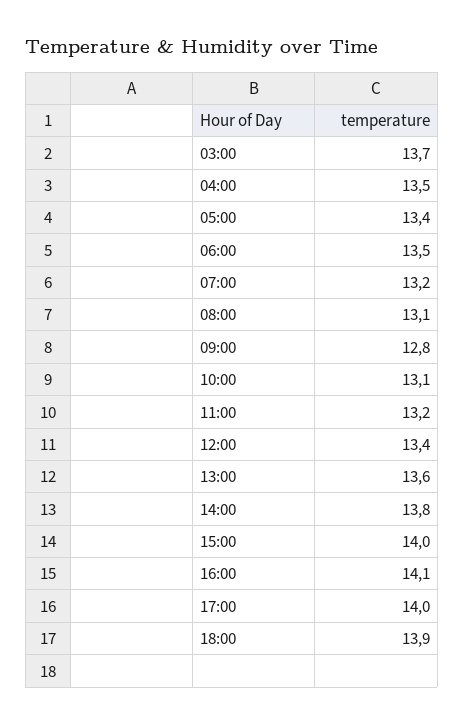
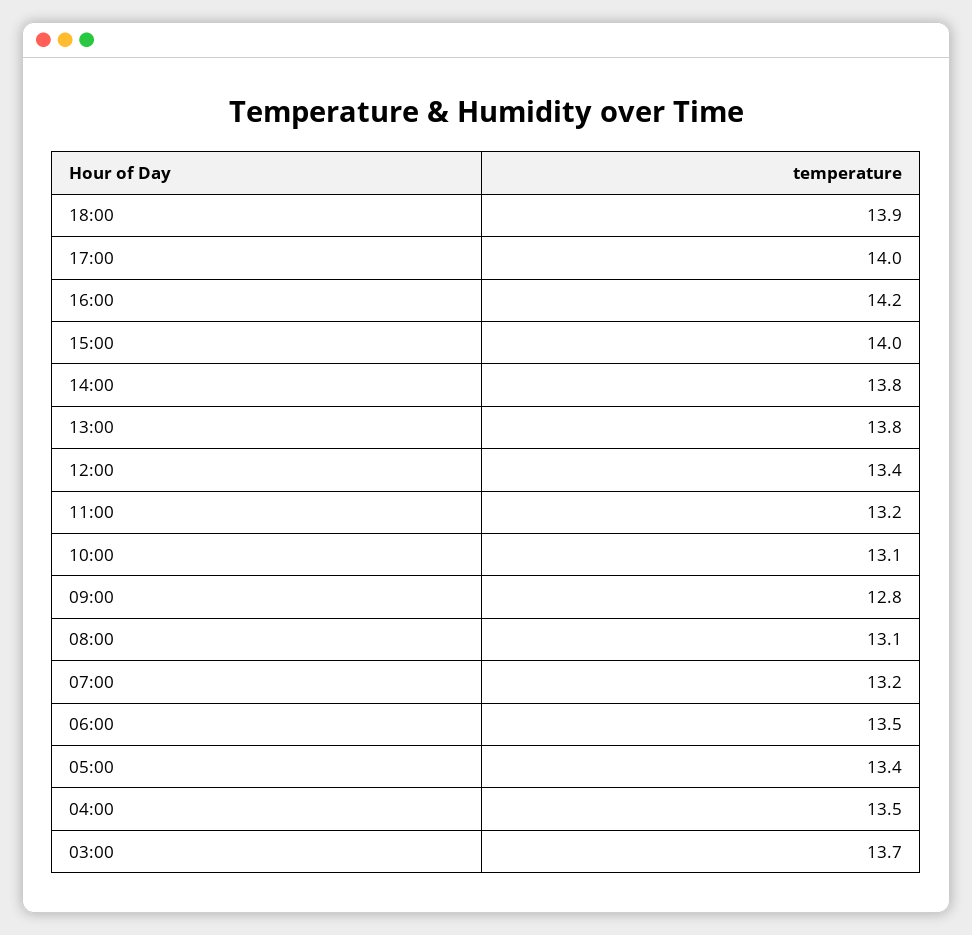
13:00: 13.6 -> 13.8
16:00: 14.1 -> 14.2

